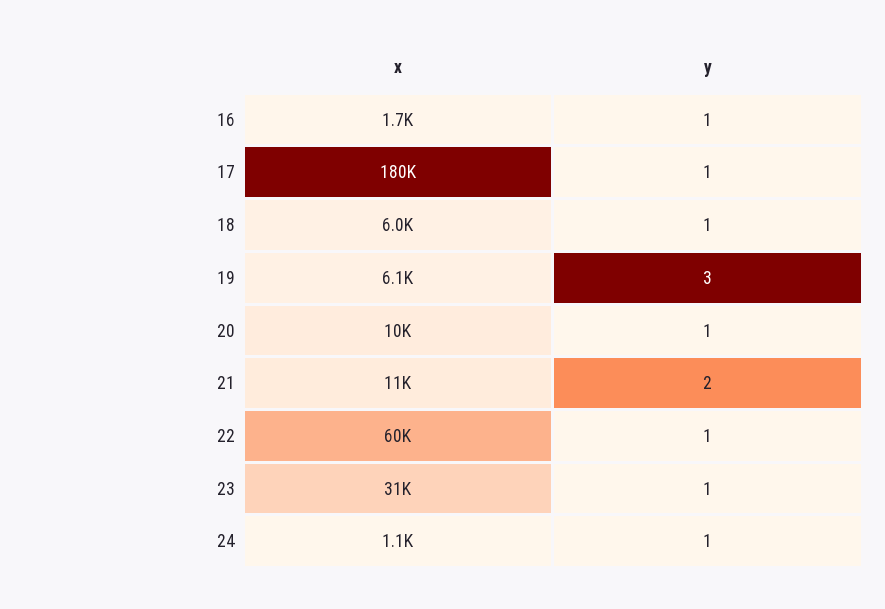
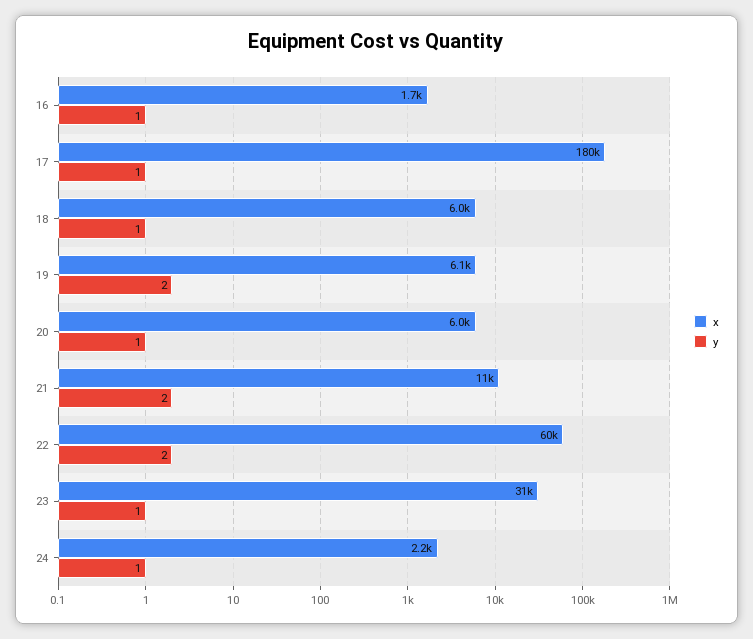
y, 19: 3 -> 2
x, 20: 10000 -> 6000
y, 22: 1 -> 2
x, 24: 1100 -> 2200

